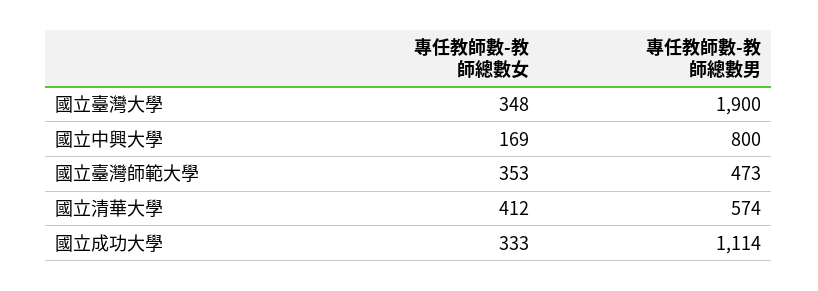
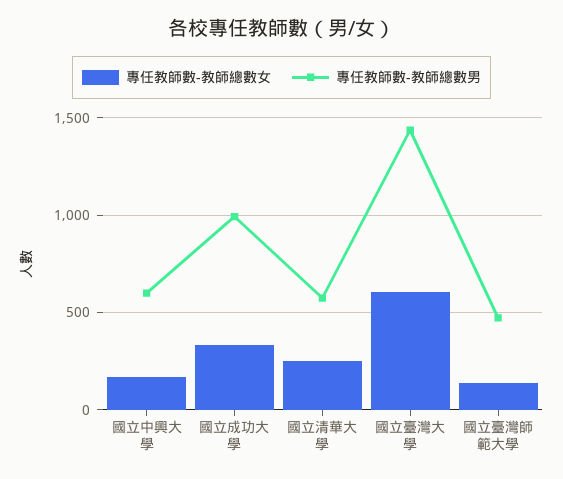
專任教師數-教師總數女, 國立臺灣大學: 348 -> 600
專任教師數-教師總數男, 國立臺灣大學: 1900 -> 1450
專任教師數-教師總數男, 國立中興大學: 800 -> 600
專任教師數-教師總數女, 國立臺灣師範大學: 353 -> 150
專任教師數-教師總數女, 國立清華大學: 412 -> 250
專任教師數-教師總數男, 國立成功大學: 1114 -> 1000

